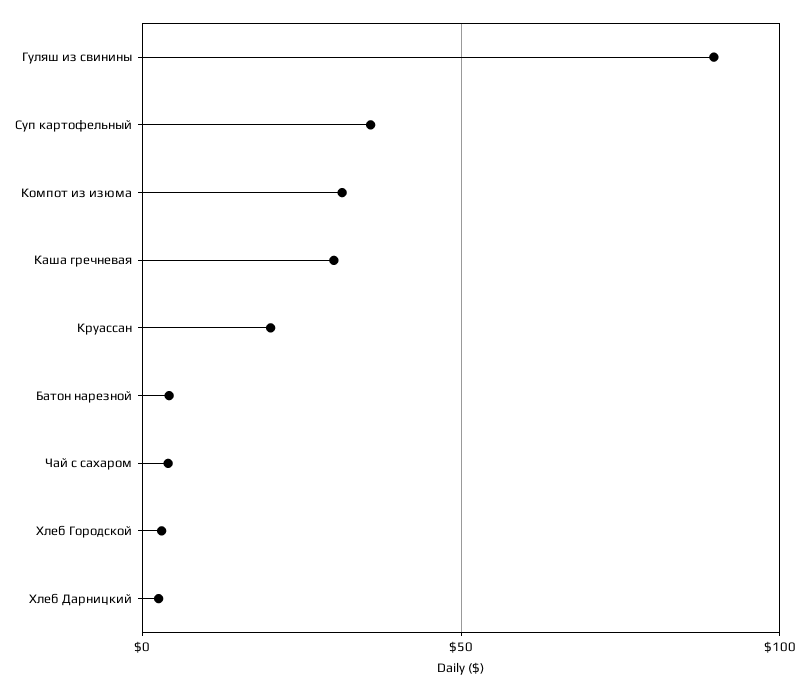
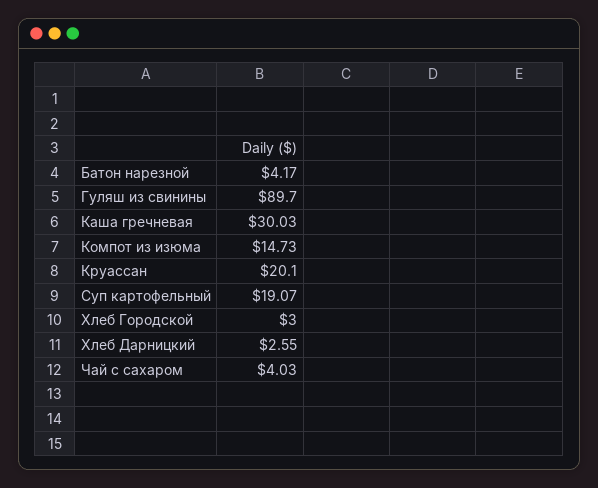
Суп картофельный: 35 -> 19.07
Компот из изюма: 30 -> 14.73

